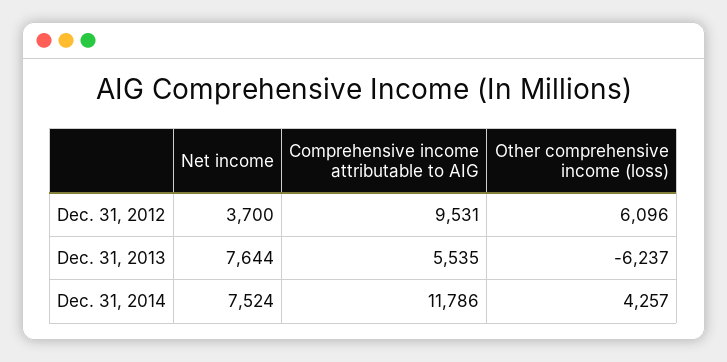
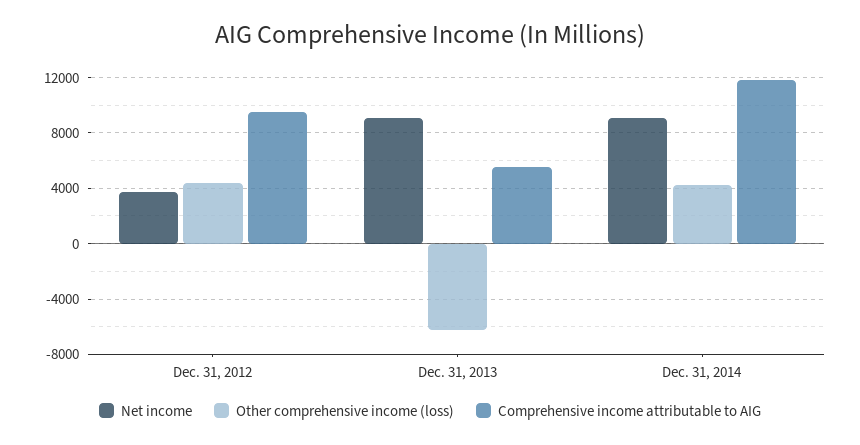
Other comprehensive income (loss), Dec. 31, 2012: 6096 -> 4500
Net income, Dec. 31, 2013: 7644 -> 9000
Net income, Dec. 31, 2014: 7524 -> 9000

